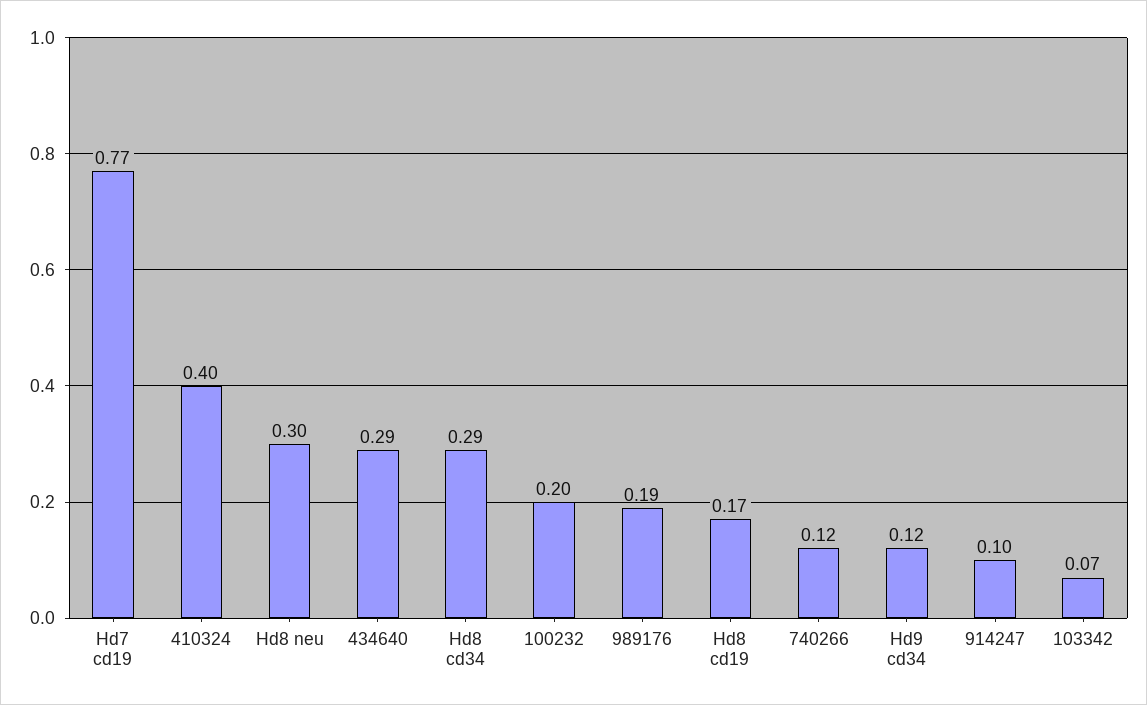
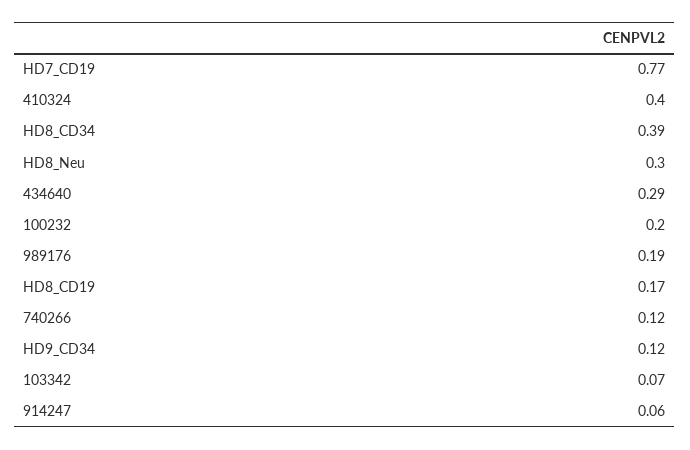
Hd8 cd34: 0.29 -> 0.39
914247: 0.1 -> 0.06

